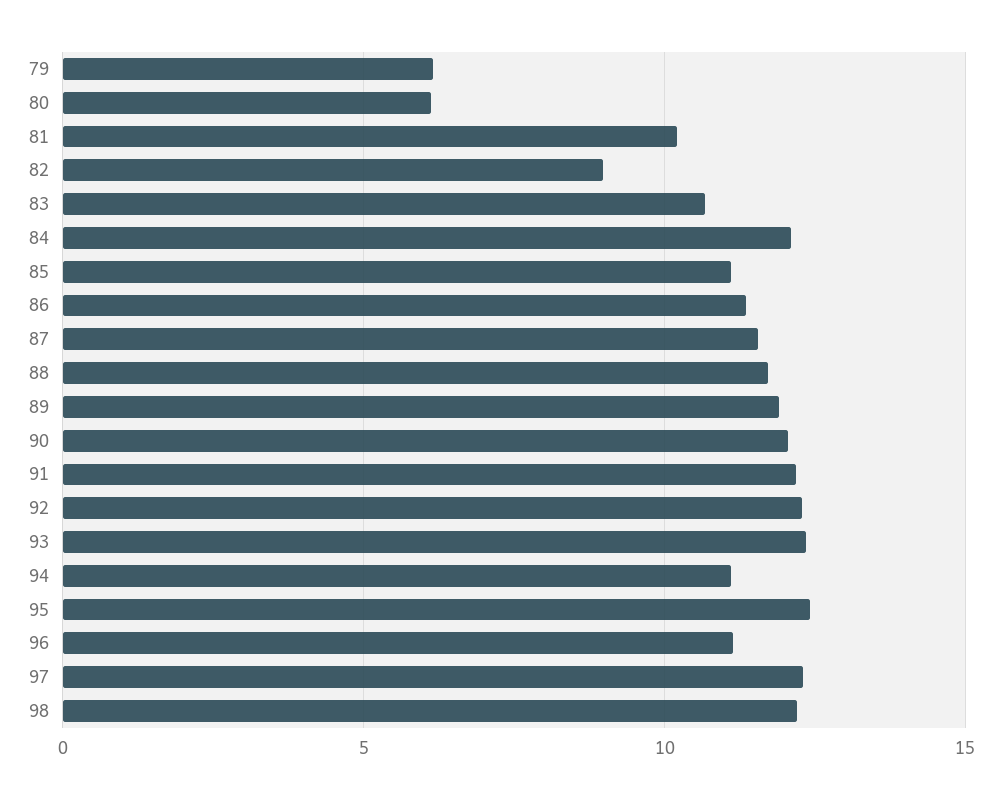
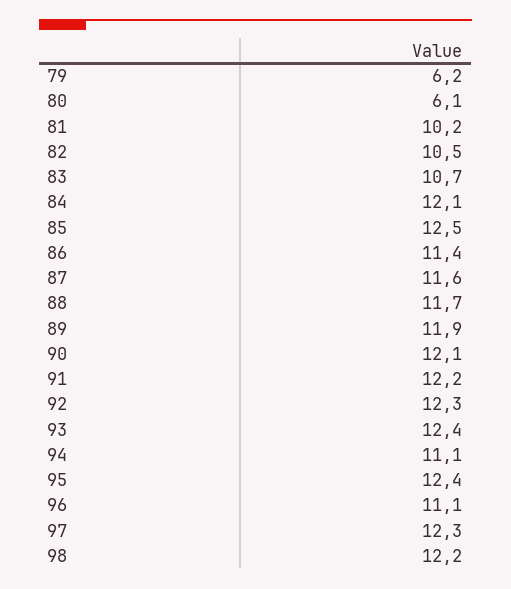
82: 9 -> 10.5
85: 11 -> 12.5

